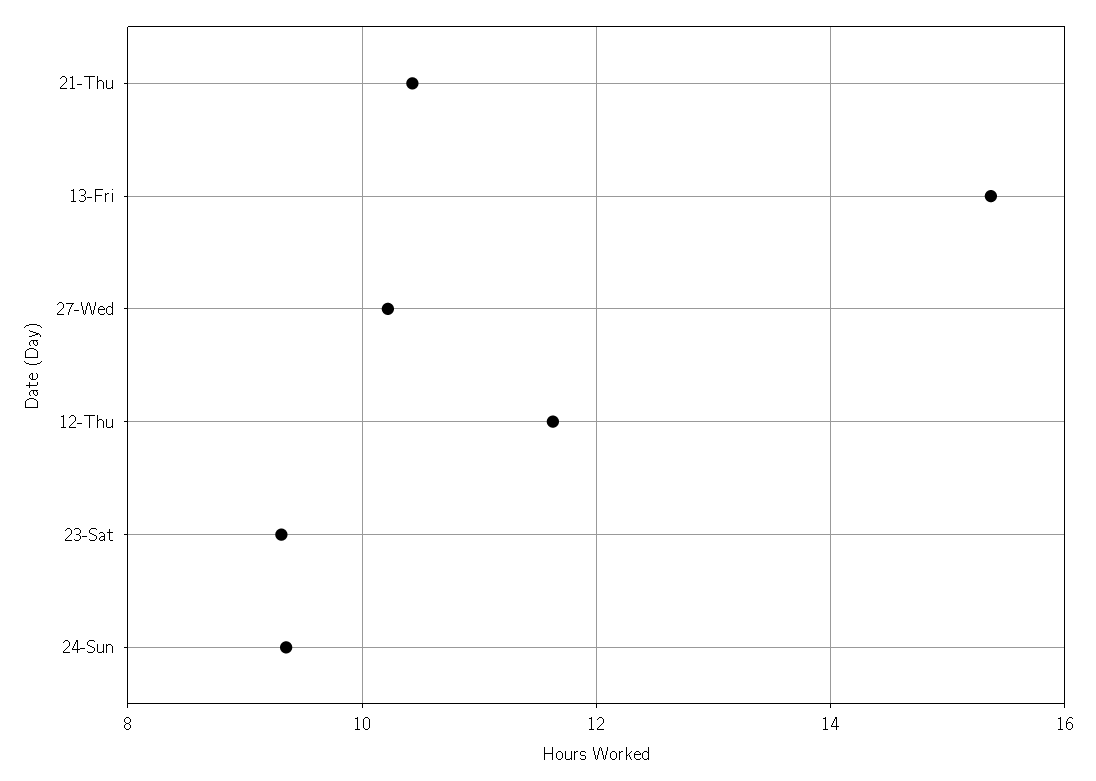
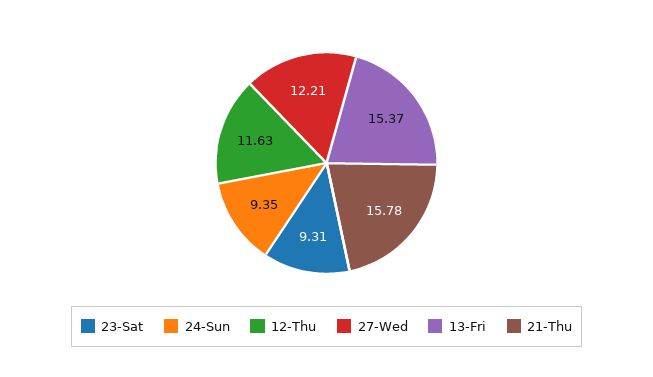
21-Thu: 10.4 -> 15.78
27-Wed: 10.2 -> 12.21

